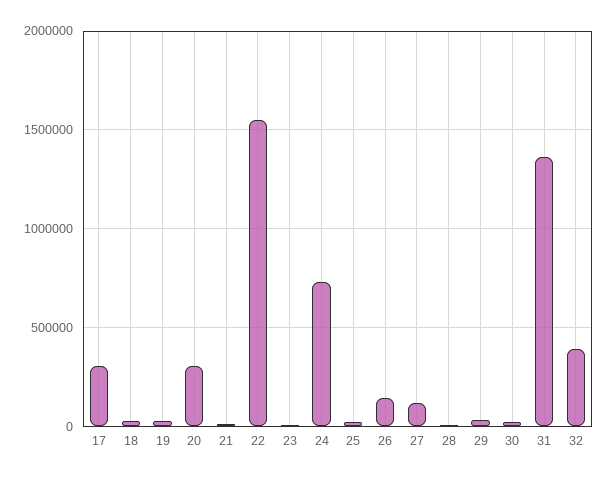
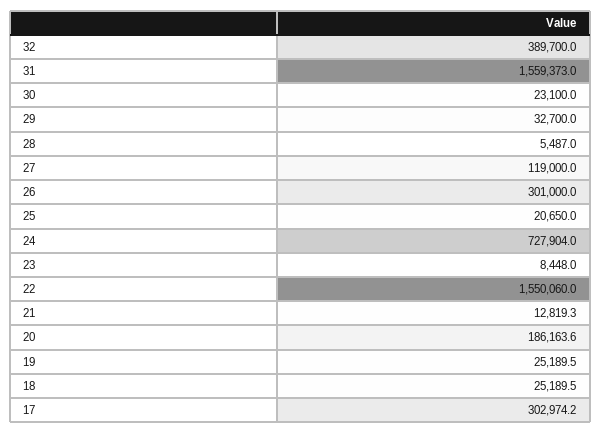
20: 300000 -> 186163.6
26: 150000 -> 301000
31: 1350000 -> 1559373

